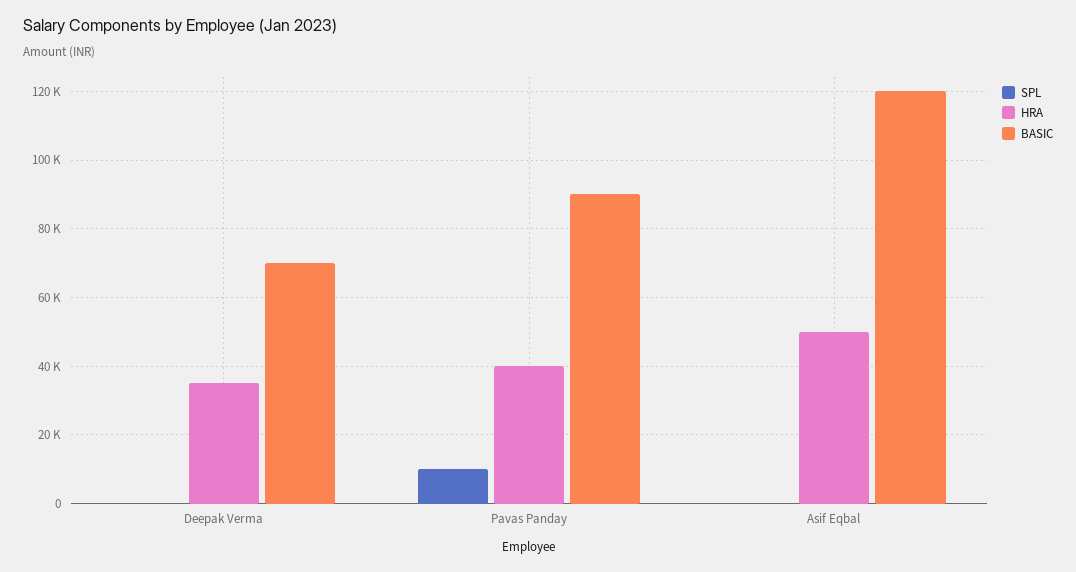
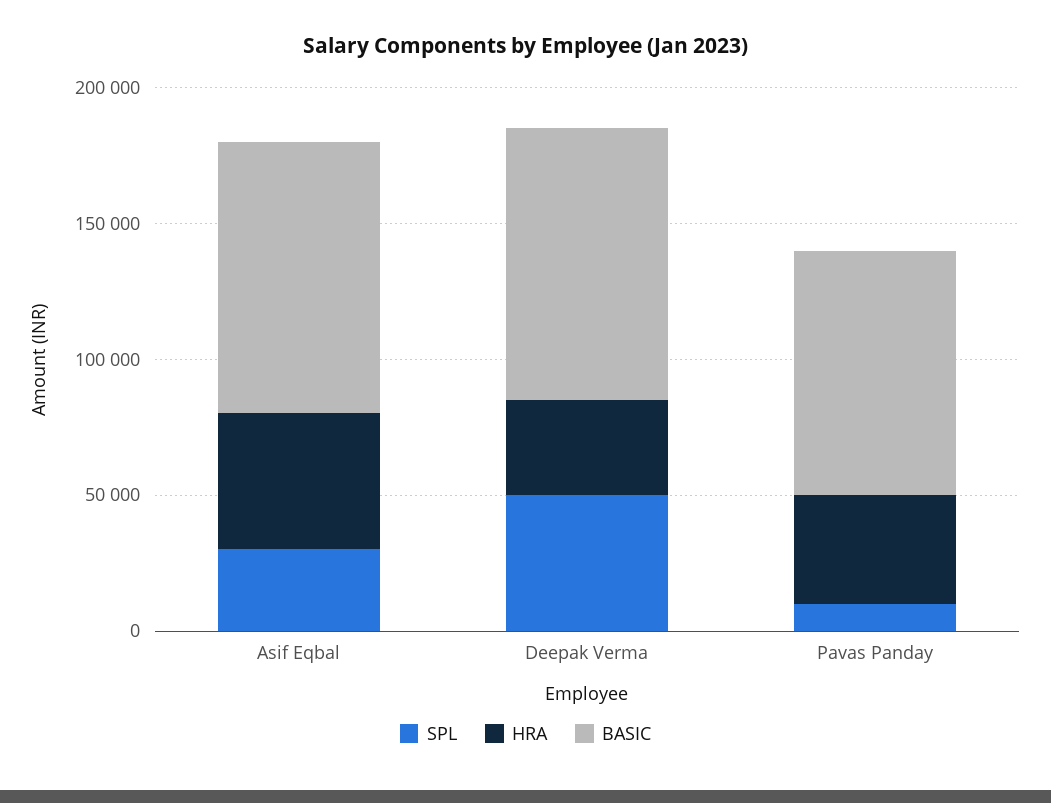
SPL, Deepak Verma: 0 -> 50000
BASIC, Deepak Verma: 70000 -> 100000
SPL, Asif Eqbal: 0 -> 30000
BASIC, Asif Eqbal: 120000 -> 100000

